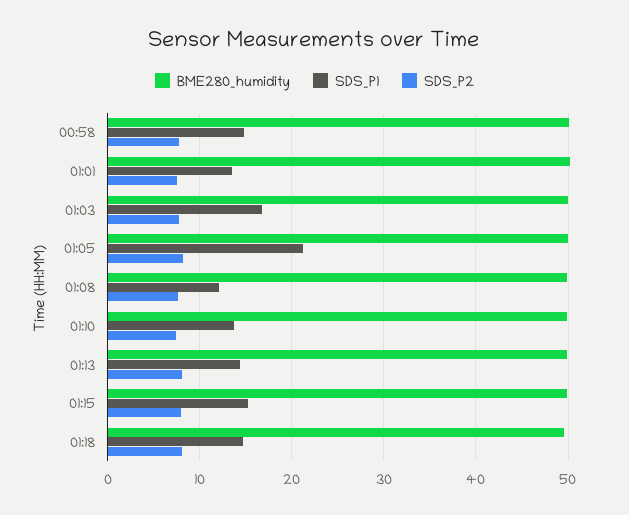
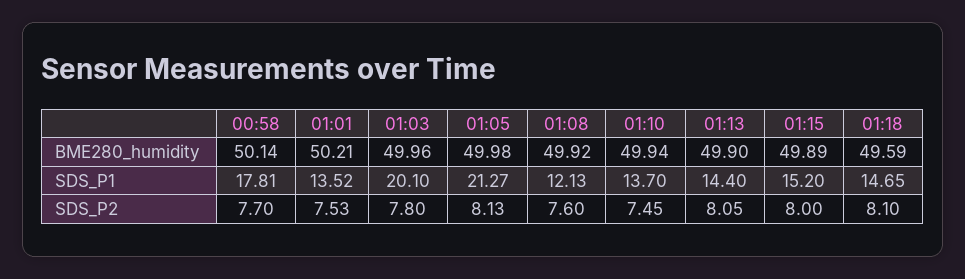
SDS_P1, 00:58: 15 -> 17.81
SDS_P1, 01:03: 17 -> 20.1

